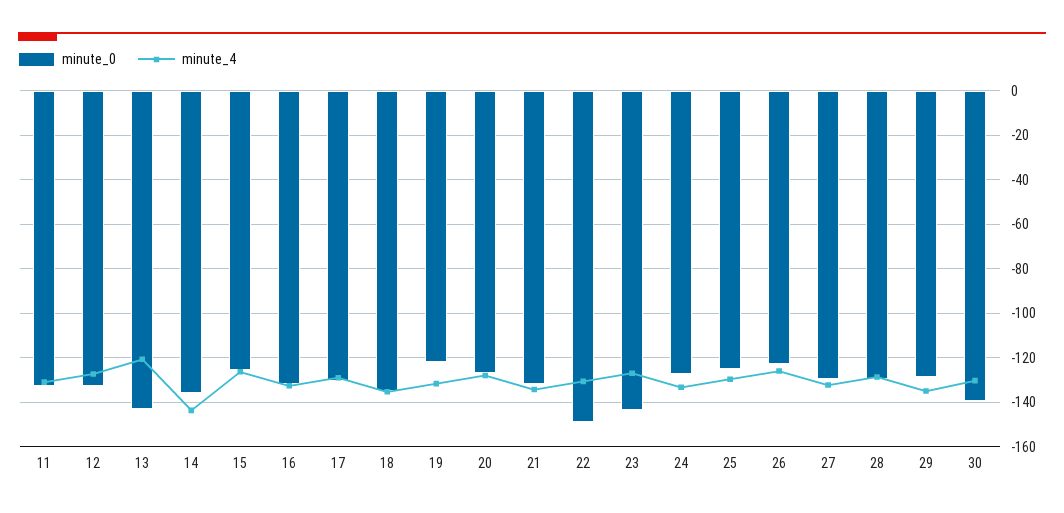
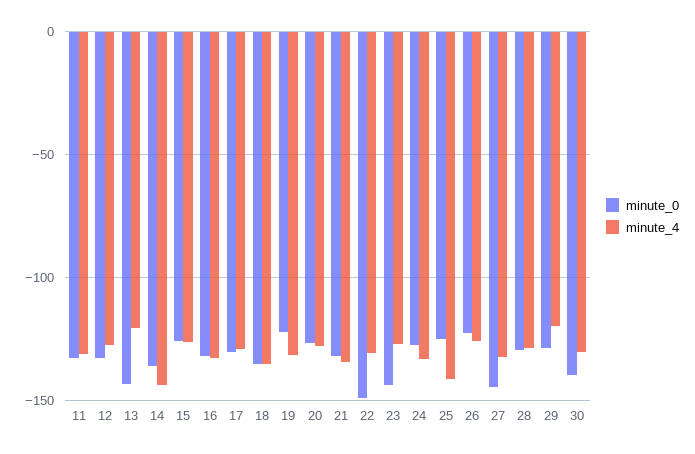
minute_4, 25: -130 -> -140
minute_0, 27: -130 -> -145
minute_4, 29: -135 -> -120

